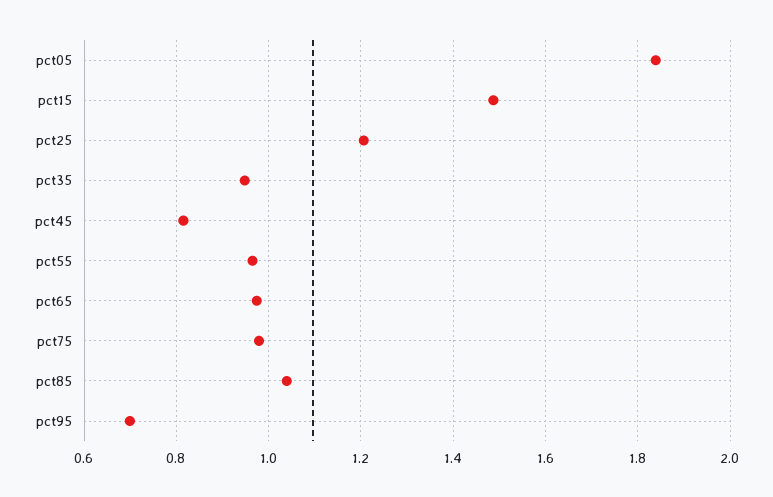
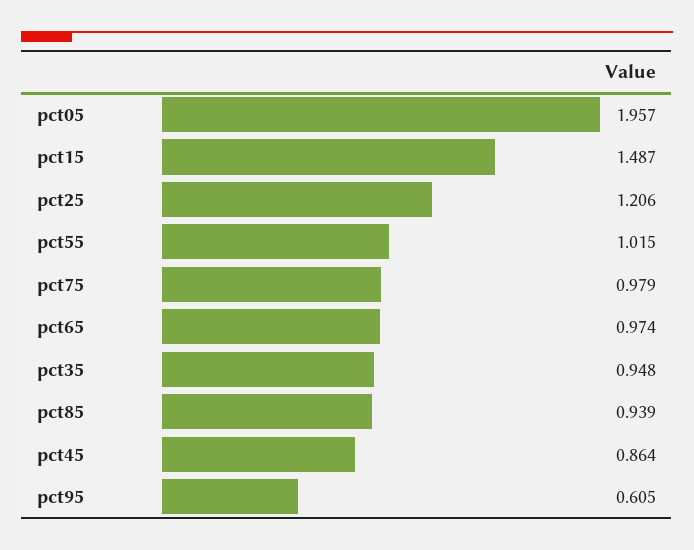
pct05: 1.84 -> 1.957
pct45: 0.82 -> 0.864
pct55: 0.96 -> 1.015
pct85: 1.04 -> 0.939
pct95: 0.7 -> 0.605

